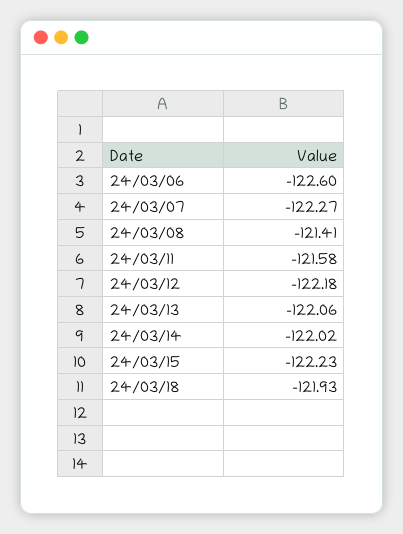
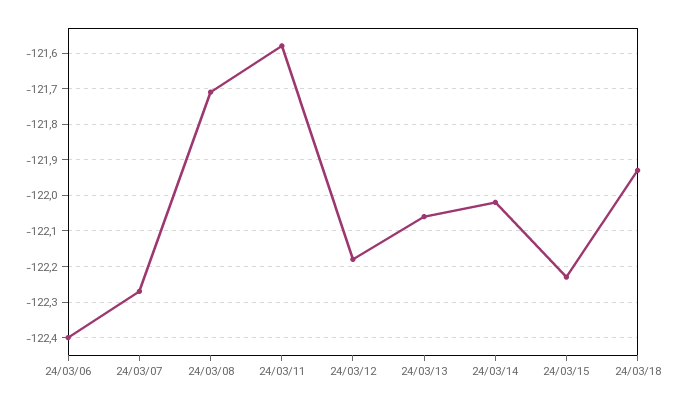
24/03/06: -122.6 -> -122.4
24/03/08: -121.41 -> -121.7

